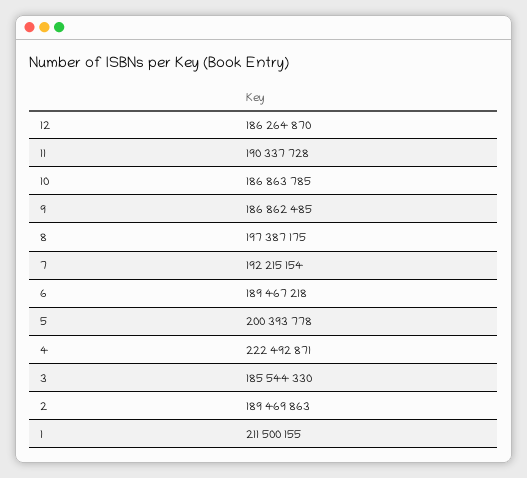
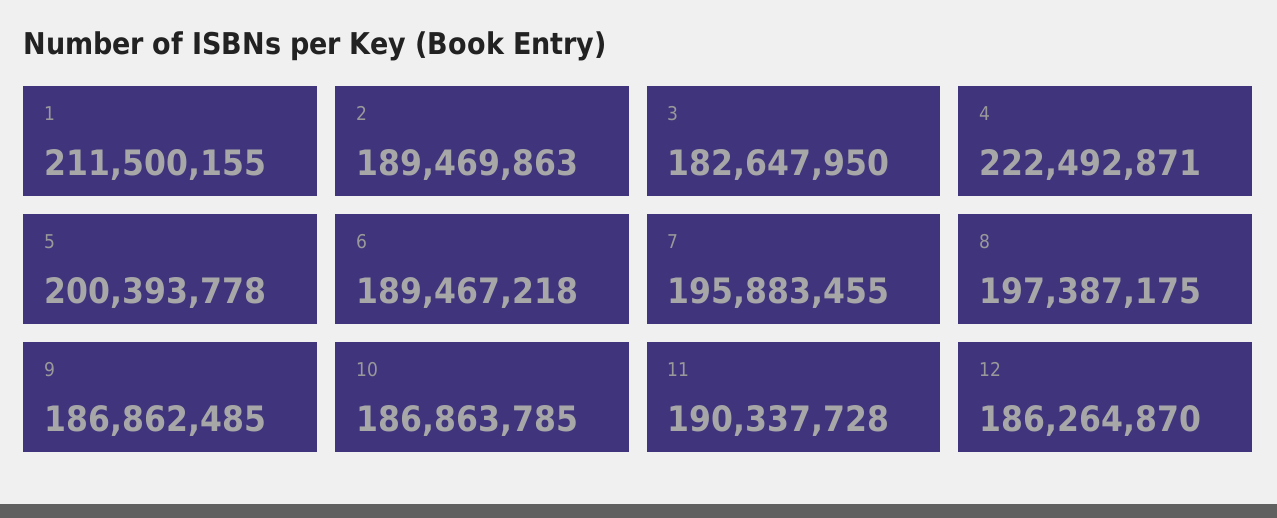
7: 192215154 -> 195883455
3: 185544330 -> 182647950

